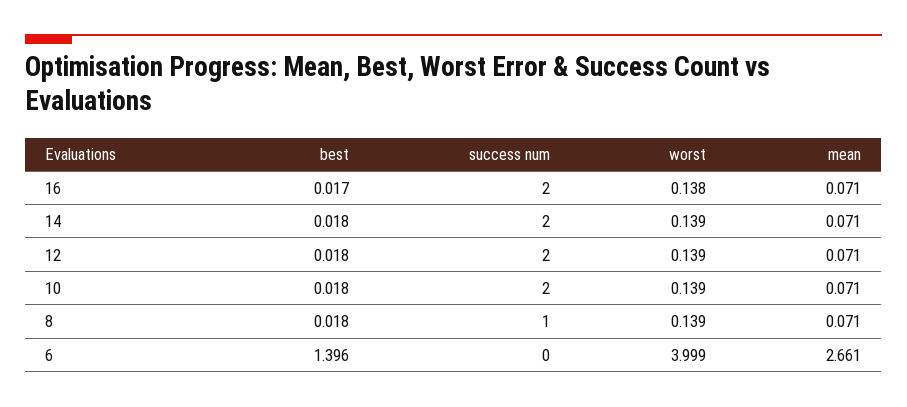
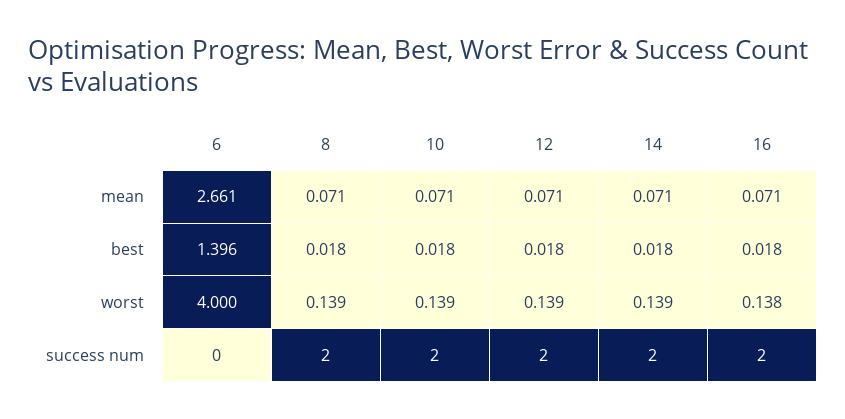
best, 16: 0.017 -> 0.018
success num, 8: 1 -> 2
worst, 6: 3.999 -> 4

